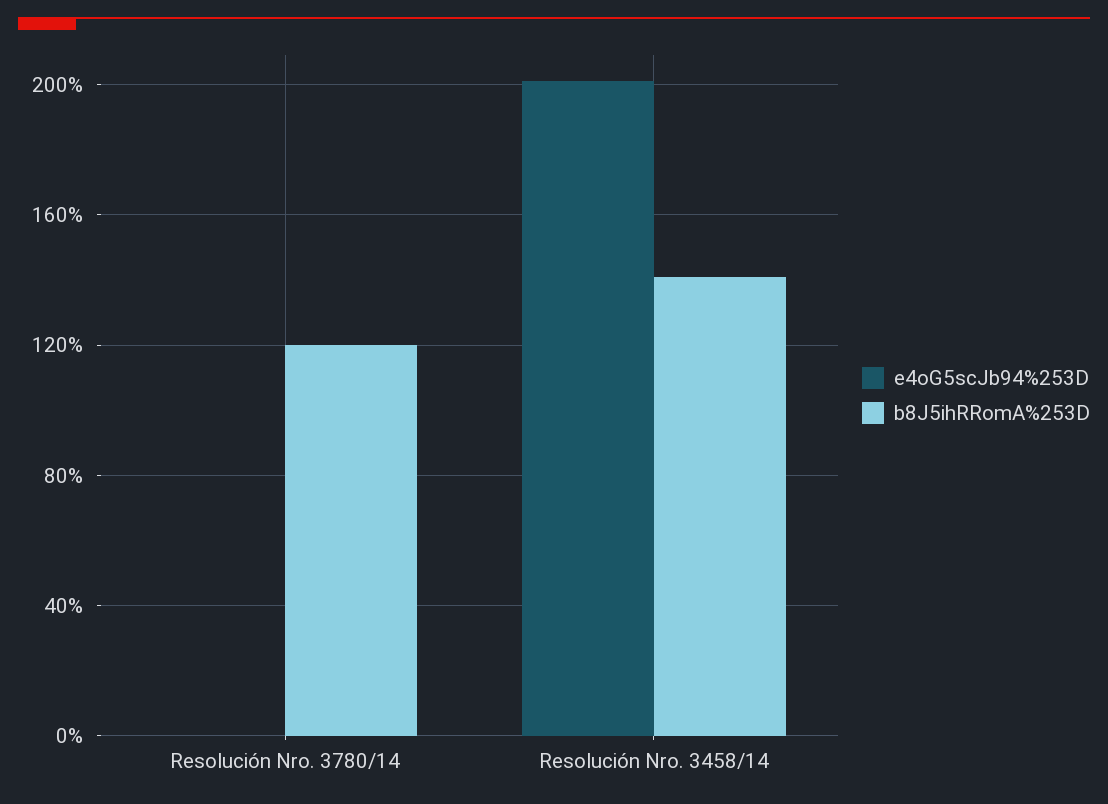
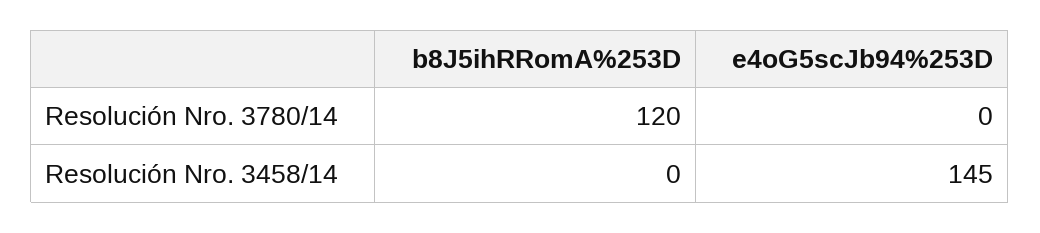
e4oG5scJb94%253D, Resolución Nro. 3458/14: 200 -> 145
b8J5ihRRomA%253D, Resolución Nro. 3458/14: 140 -> 0

